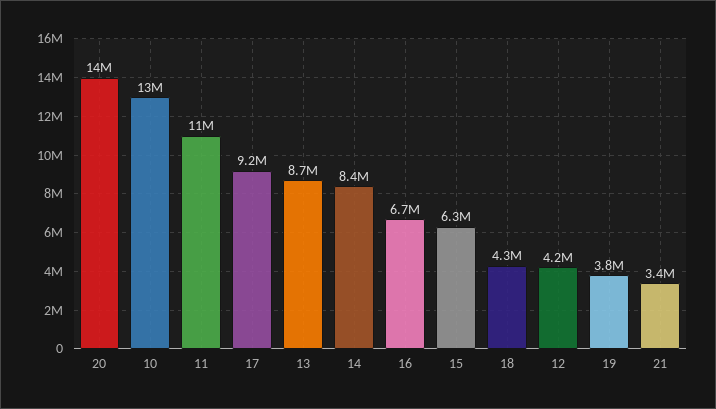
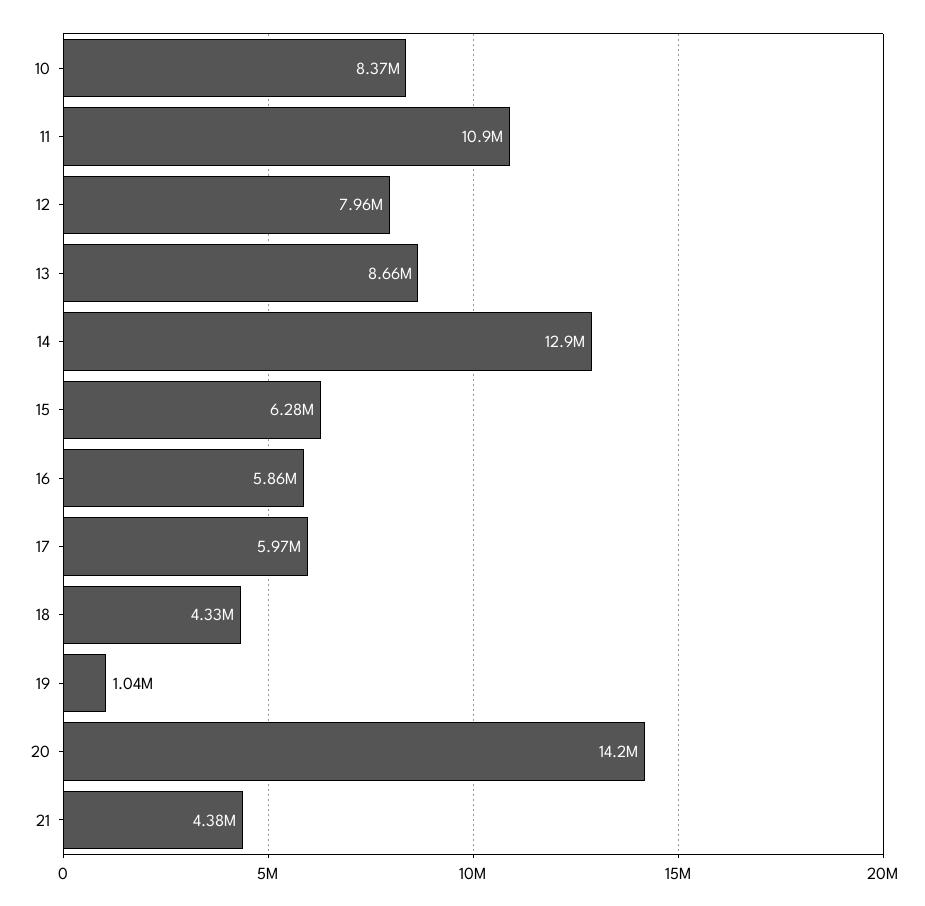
10: 13000000 -> 8370000
17: 9200000 -> 5970000
14: 8400000 -> 12900000
16: 6700000 -> 5860000
12: 4200000 -> 7960000
19: 3800000 -> 1040000
21: 3400000 -> 4380000

